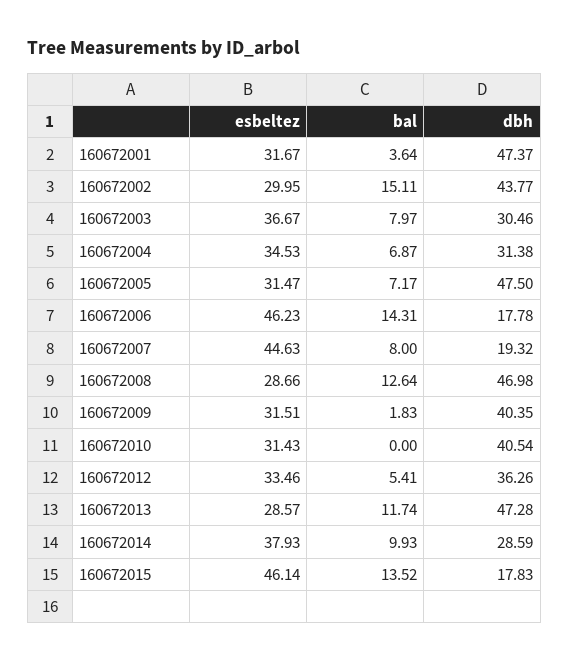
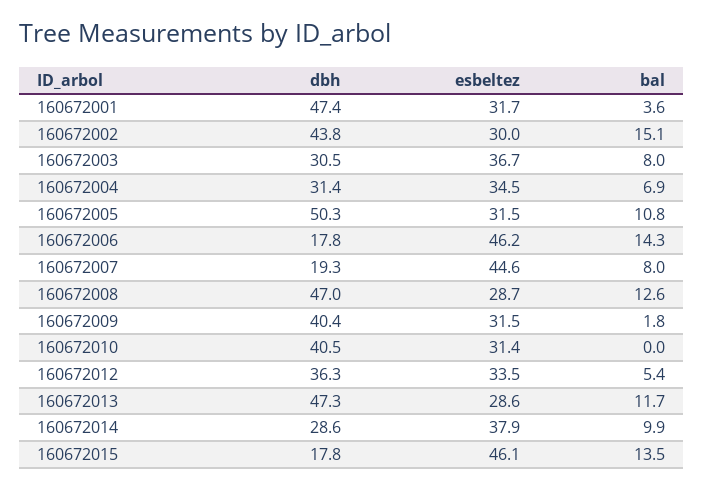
bal, 160672005: 7.17 -> 10.8
dbh, 160672005: 47.5 -> 50.3

